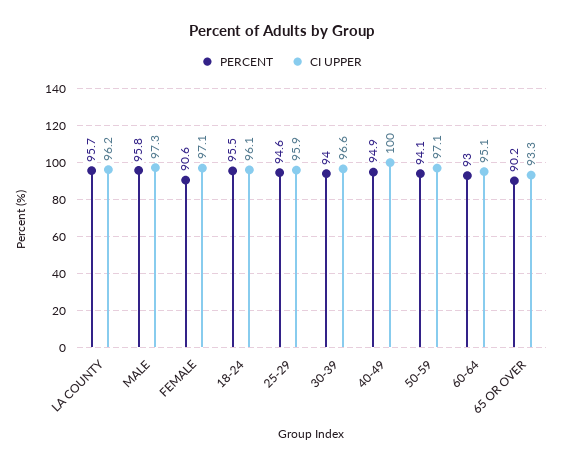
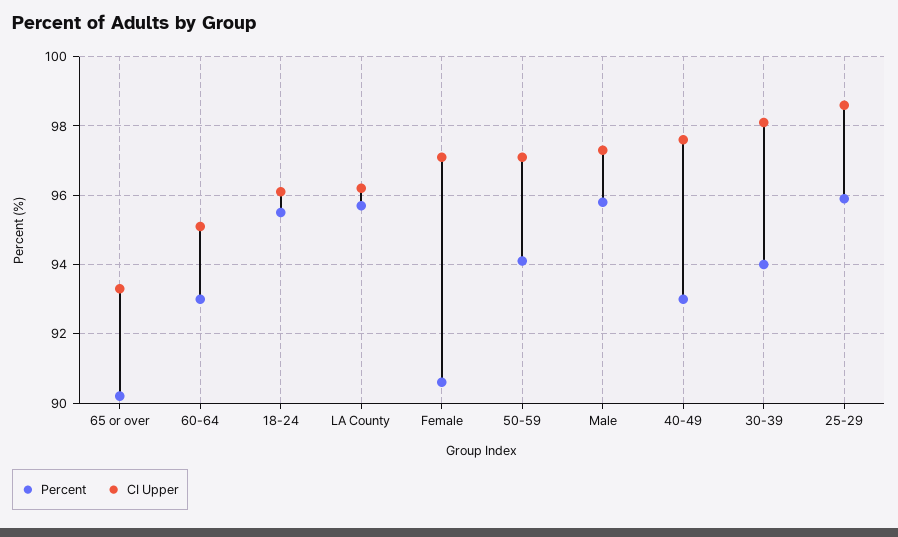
PERCENT, 25-29: 94.6 -> 96
CI UPPER, 25-29: 95.9 -> 98.5
CI UPPER, 30-39: 96.6 -> 98
PERCENT, 40-49: 94.9 -> 93
CI UPPER, 40-49: 100 -> 97.5

